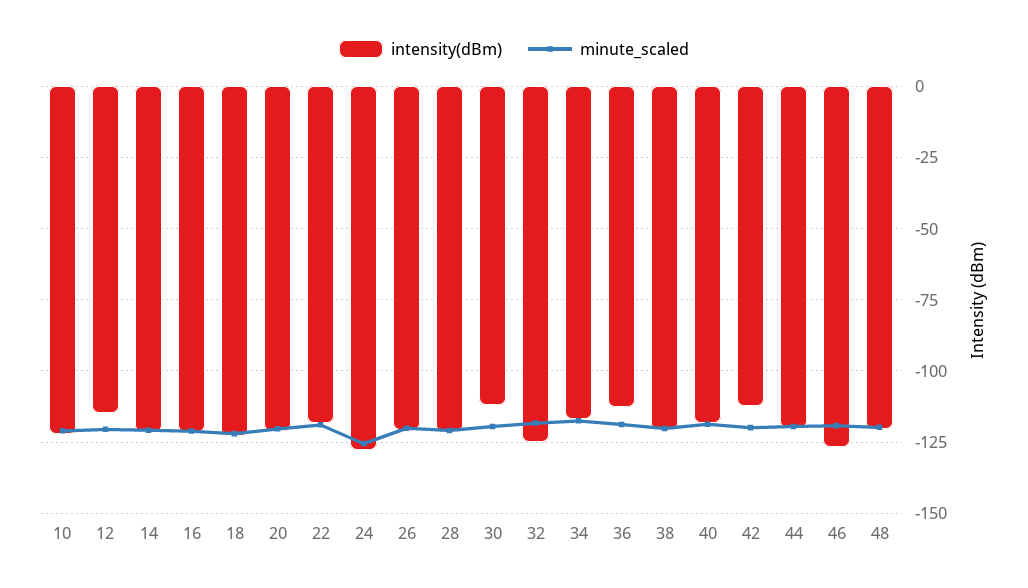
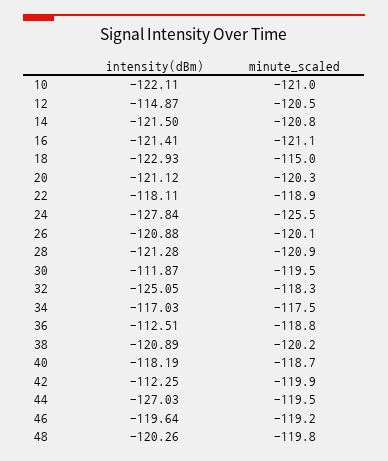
minute_scaled, 18: -122.5 -> -115
intensity(dBm), 44: -120 -> -127.03
intensity(dBm), 46: -127.5 -> -119.64

